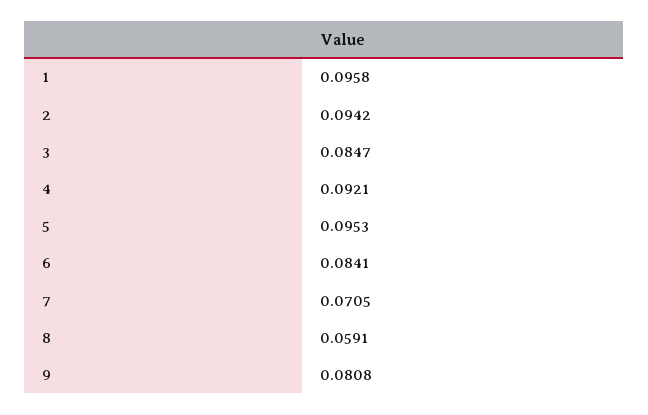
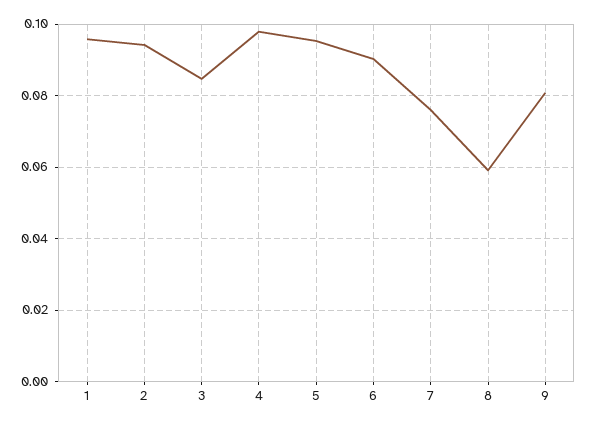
4: 0.0921 -> 0.098
6: 0.0841 -> 0.09
7: 0.0705 -> 0.076

